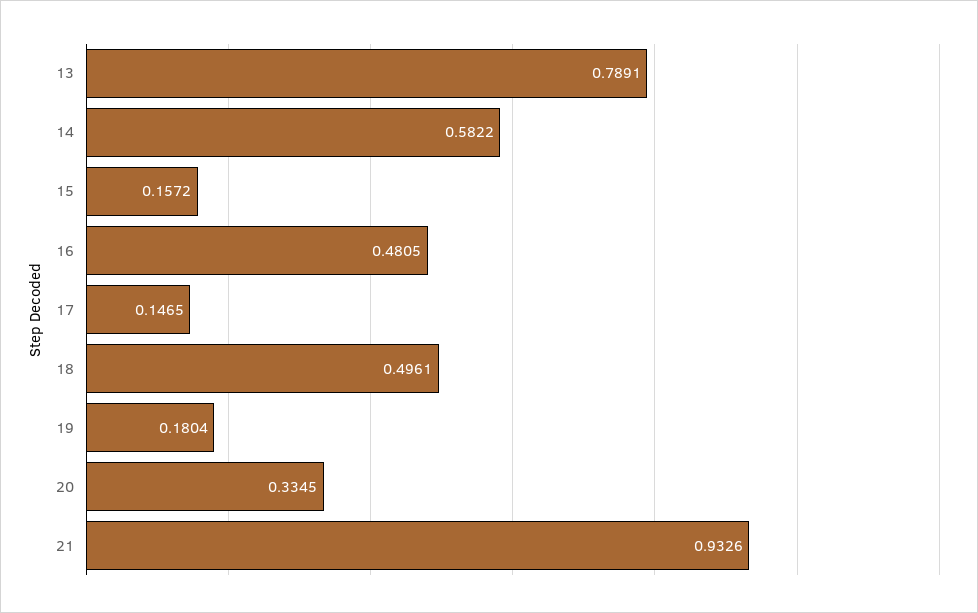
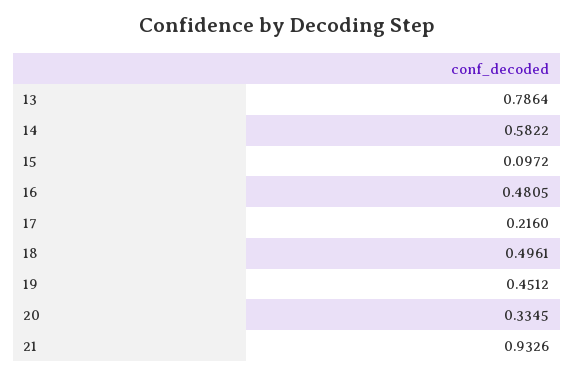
13: 0.7891 -> 0.7864
15: 0.1572 -> 0.0972
17: 0.1465 -> 0.216
19: 0.1804 -> 0.4512

